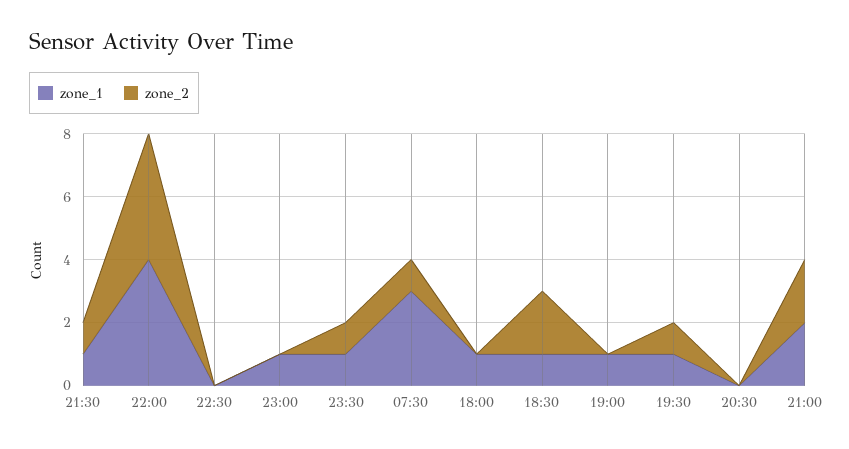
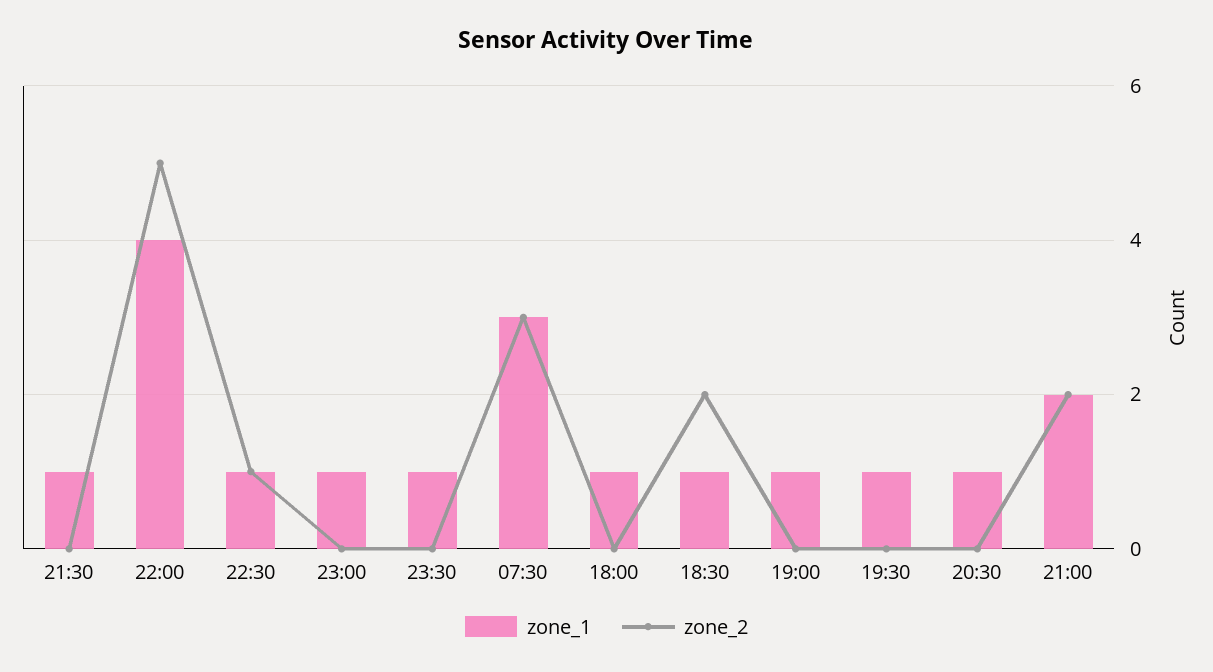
zone_2, 21:30: 1 -> 0
zone_2, 22:00: 4 -> 5
zone_1, 22:30: 0 -> 1
zone_2, 22:30: 0 -> 1
zone_2, 23:30: 1 -> 0
zone_2, 07:30: 1 -> 3
zone_2, 19:30: 1 -> 0
zone_1, 20:30: 0 -> 1

